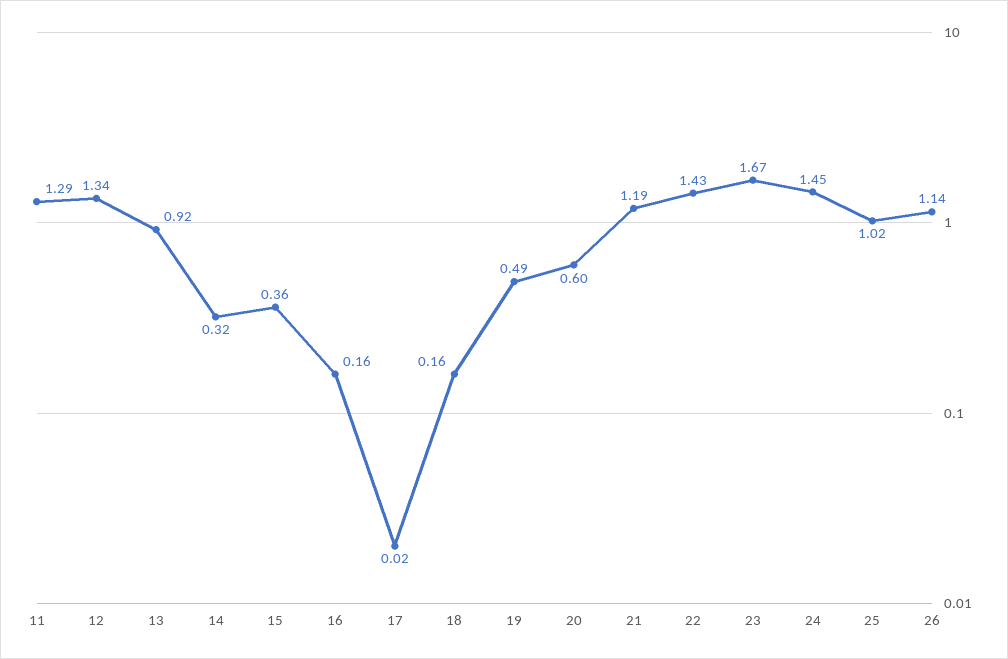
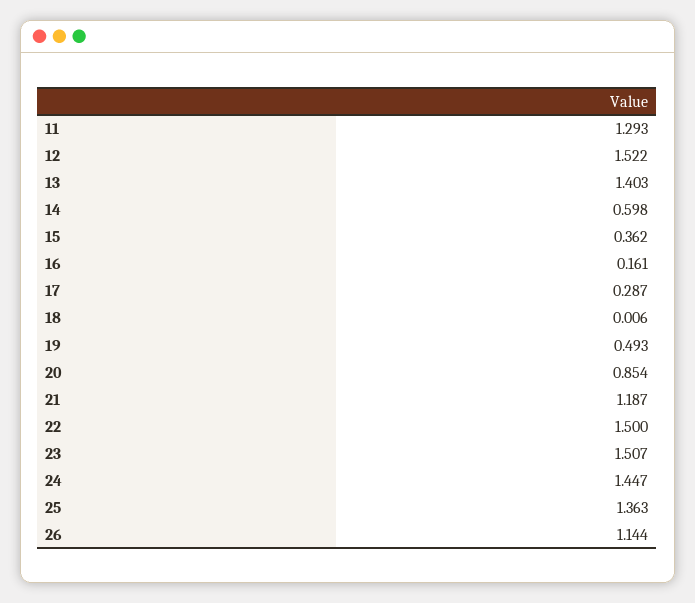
12: 1.34 -> 1.522
13: 0.92 -> 1.403
14: 0.32 -> 0.598
17: 0.02 -> 0.287
18: 0.16 -> 0.006
20: 0.6 -> 0.854
22: 1.43 -> 1.5
23: 1.67 -> 1.507
25: 1.02 -> 1.363

